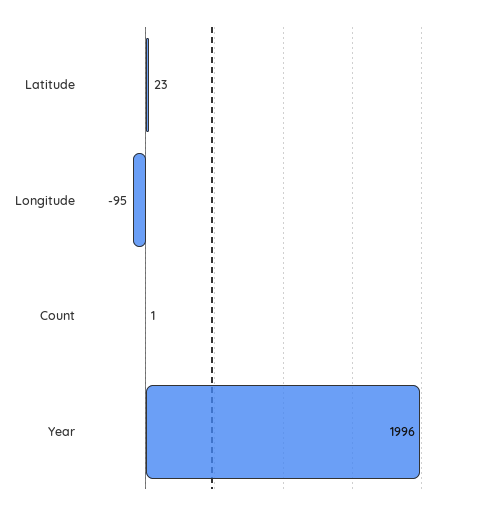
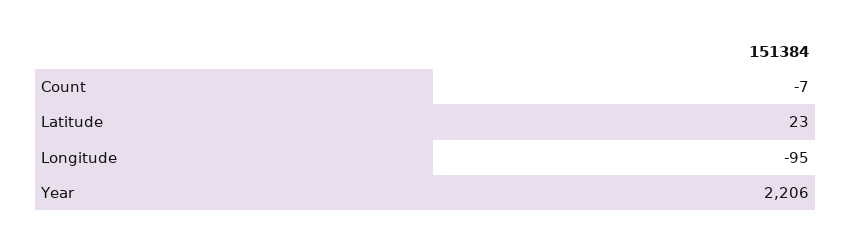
Count: 1 -> -7
Year: 1996 -> 2206

